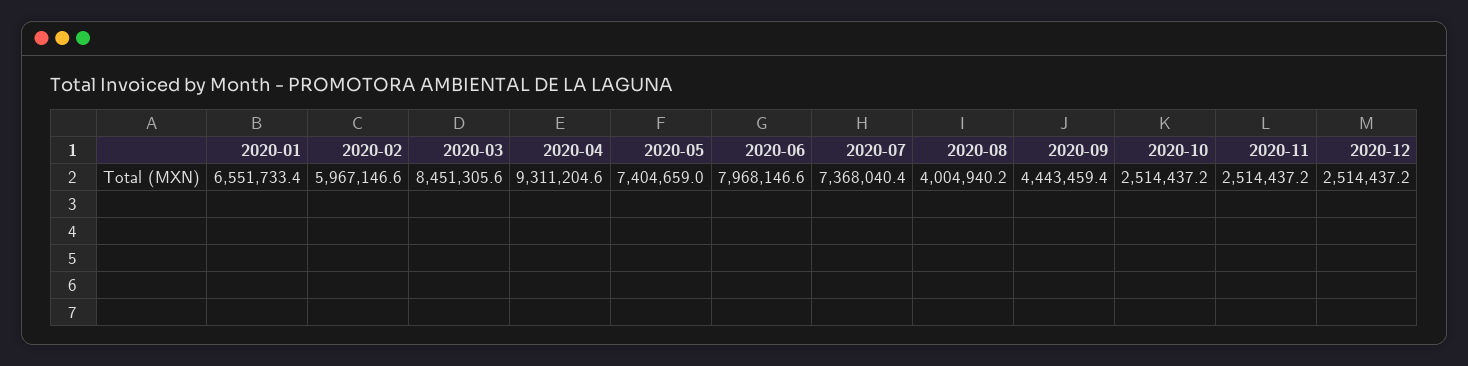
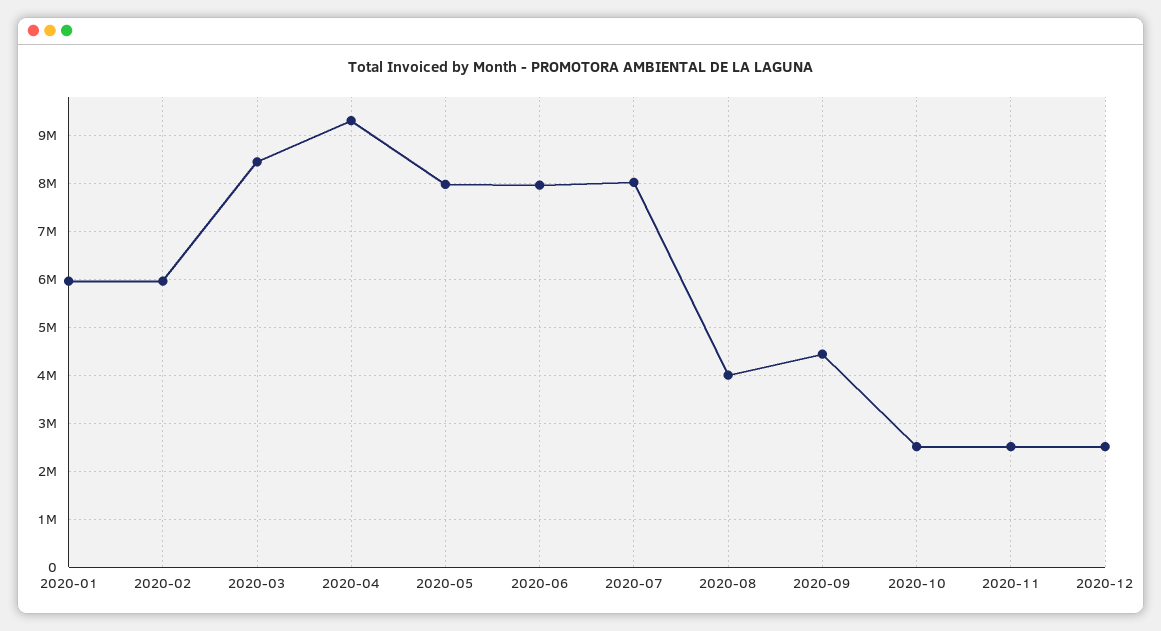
2020-01: 6551733.4 -> 6000000
2020-05: 7404659 -> 8000000
2020-07: 7368040.4 -> 8000000

